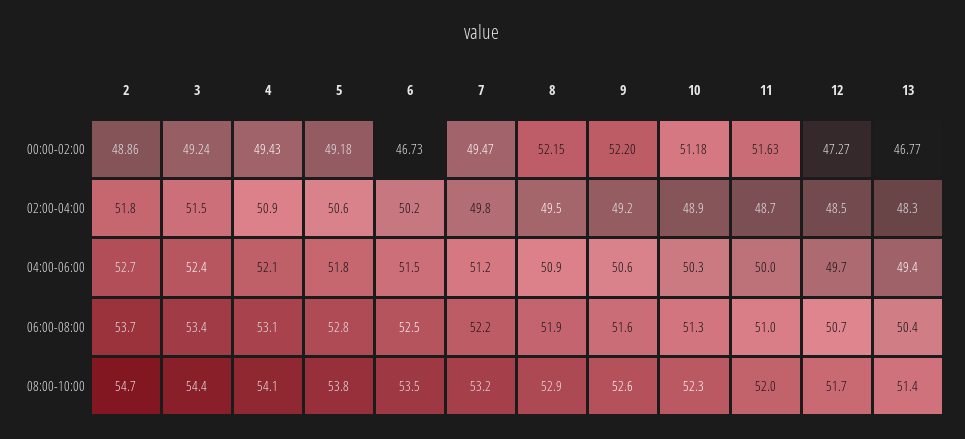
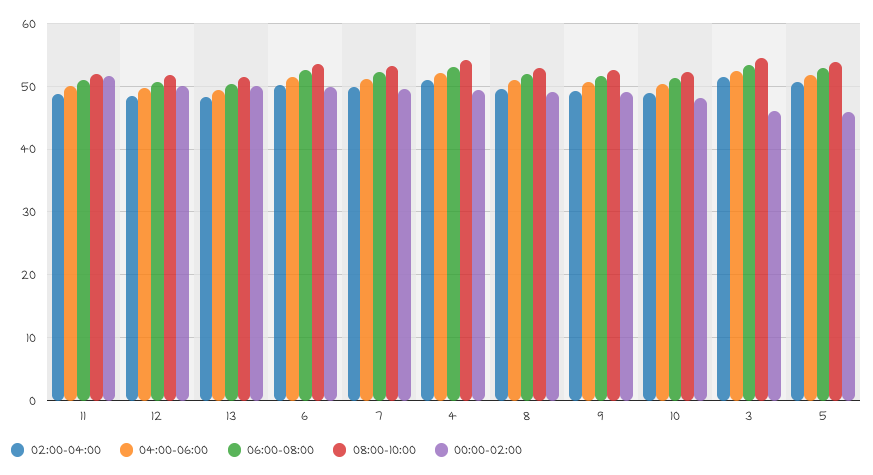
00:00-02:00, 2: 48.86 -> none
00:00-02:00, 3: 49.24 -> 46
00:00-02:00, 5: 49.18 -> 46
00:00-02:00, 6: 46.73 -> 50
00:00-02:00, 8: 52.15 -> 49
00:00-02:00, 9: 52.2 -> 49
00:00-02:00, 10: 51.18 -> 48
00:00-02:00, 12: 47.27 -> 50
00:00-02:00, 13: 46.77 -> 50
02:00-04:00, 2: 51.8 -> none
04:00-06:00, 2: 52.7 -> none
06:00-08:00, 2: 53.7 -> none
08:00-10:00, 2: 54.7 -> none

